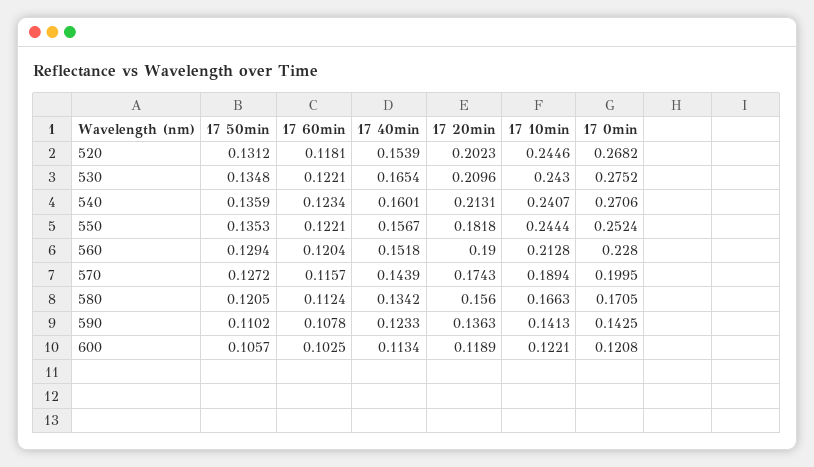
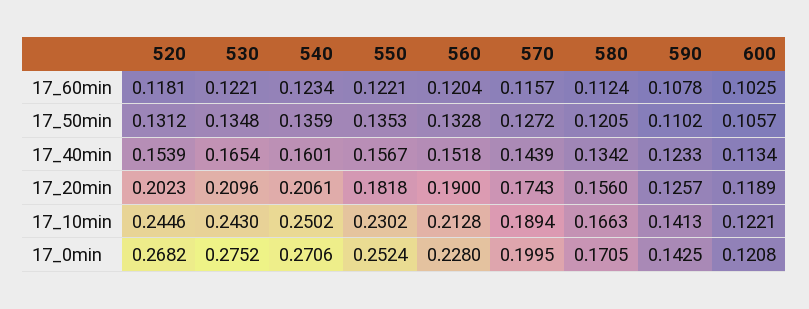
17 20min, 540: 0.2131 -> 0.2061
17 10min, 540: 0.2407 -> 0.2502
17 10min, 550: 0.2444 -> 0.2302
17 50min, 560: 0.1294 -> 0.1328
17 20min, 590: 0.1363 -> 0.1257

